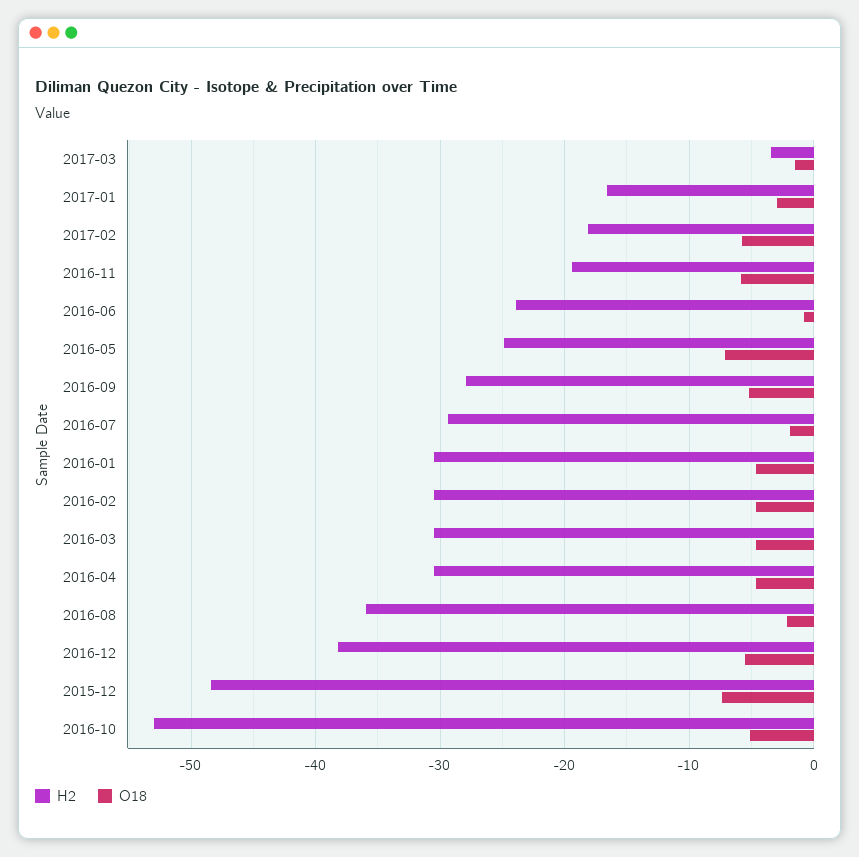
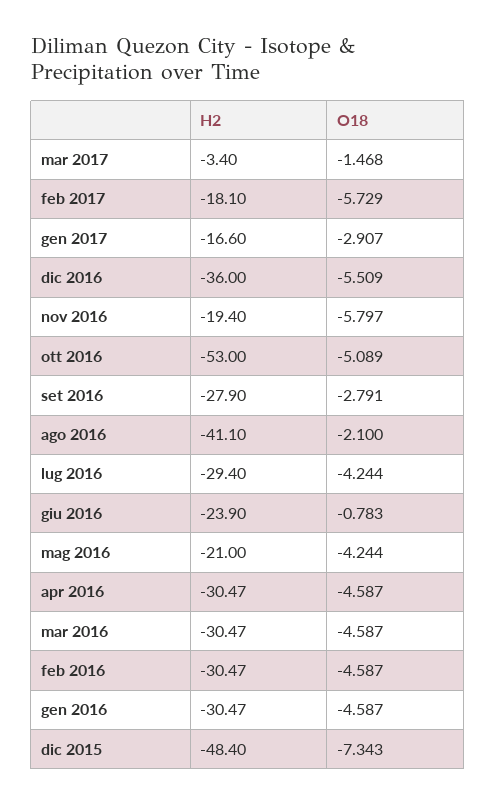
H2, 2016-05: -25 -> -21
O18, 2016-05: -7 -> -4.244
O18, 2016-09: -5 -> -2.791
O18, 2016-07: -2 -> -4.244
H2, 2016-08: -36 -> -41.1
H2, 2016-12: -38 -> -36

